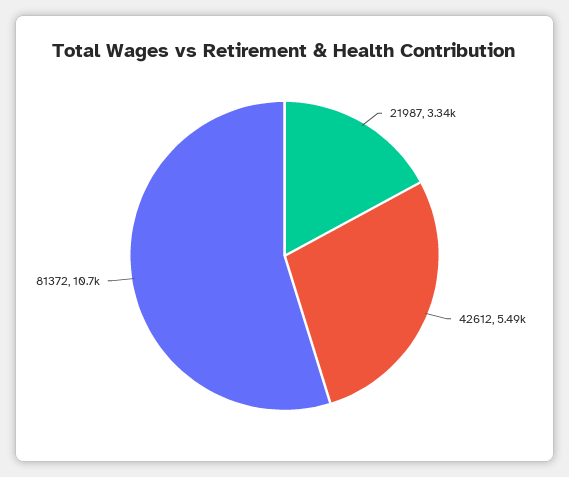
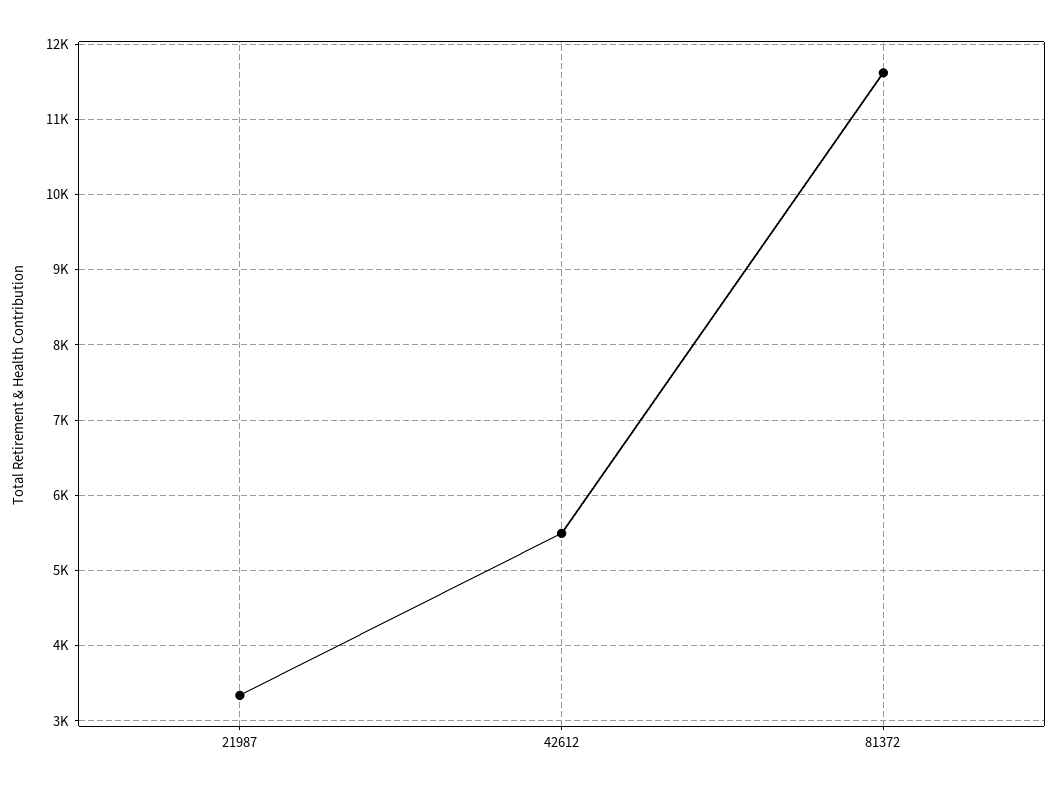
81372: 10700 -> 11600

